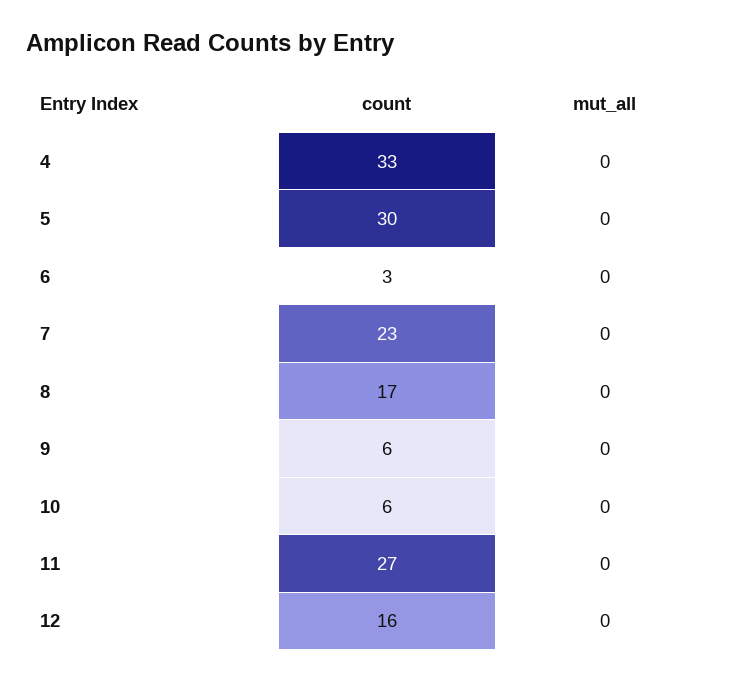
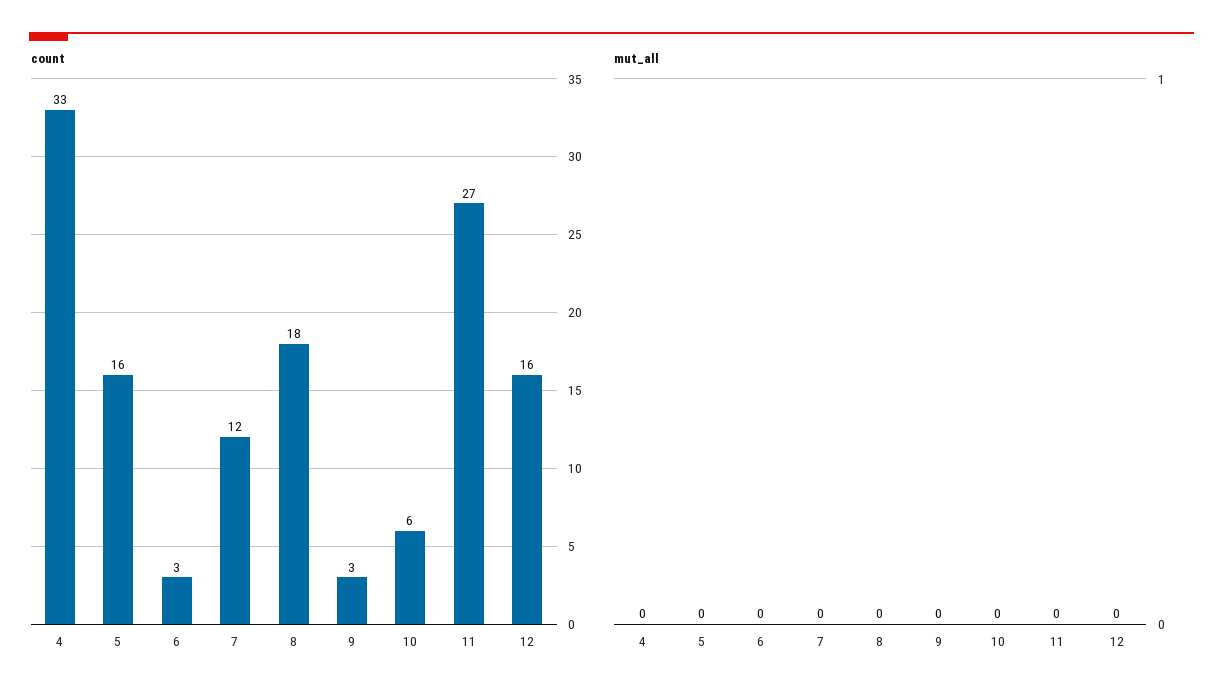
count, 5: 30 -> 16
count, 7: 23 -> 12
count, 8: 17 -> 18
count, 9: 6 -> 3

